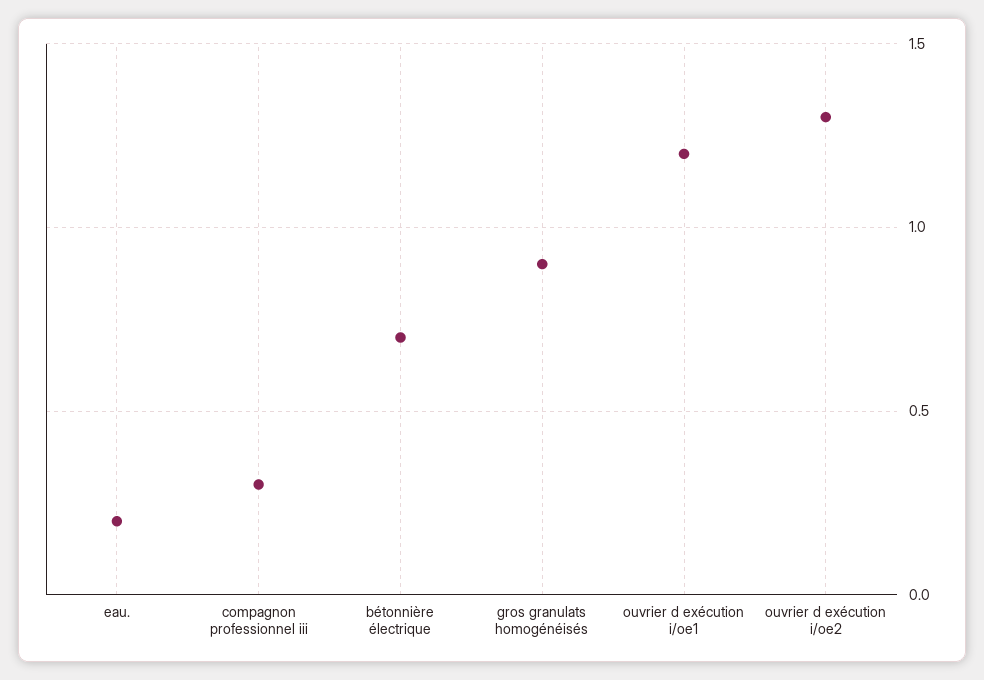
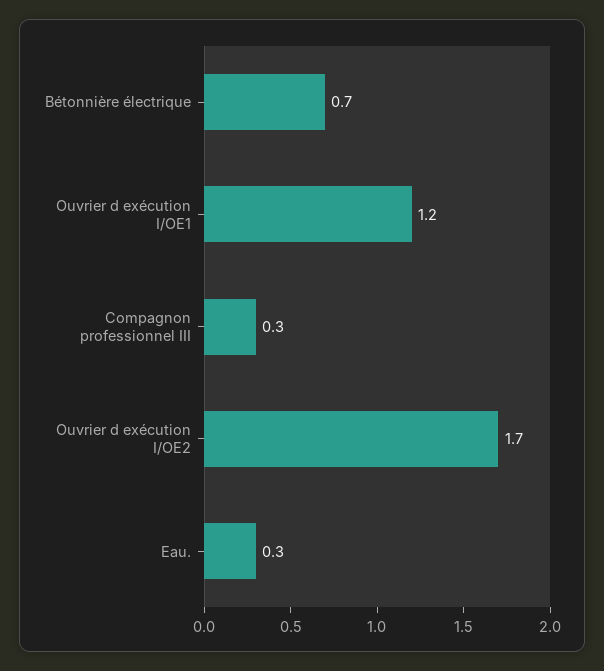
eau.: 0.2 -> 0.3
gros granulats homogénéisés: 0.9 -> none
ouvrier d exécution i/oe2: 1.3 -> 1.7

